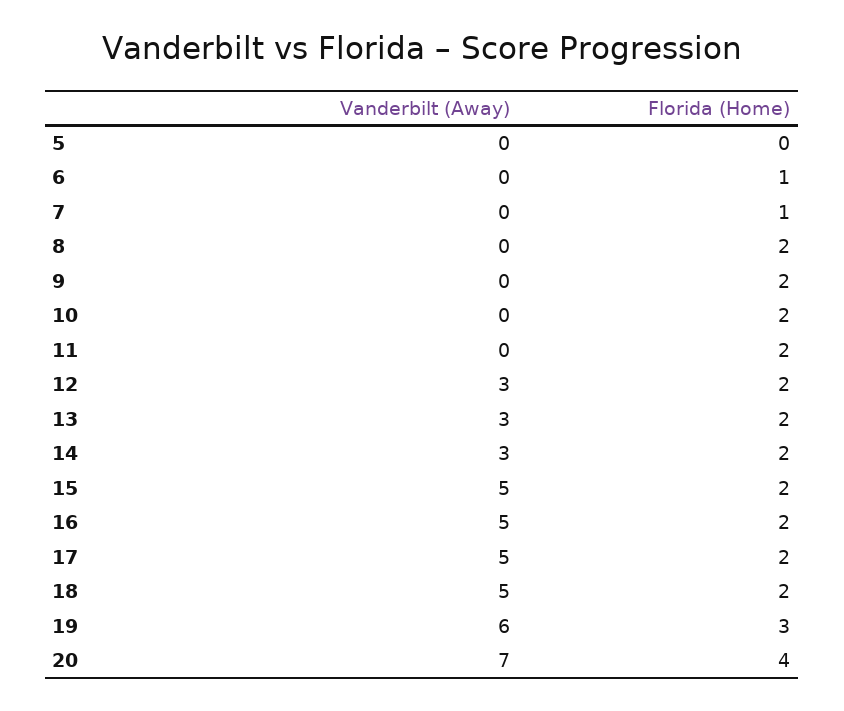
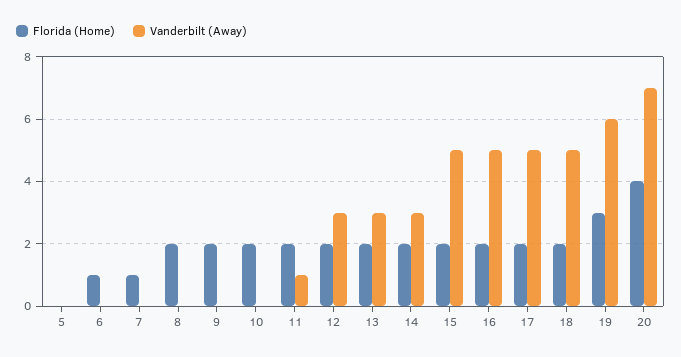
Vanderbilt (Away), 11: 0 -> 1

